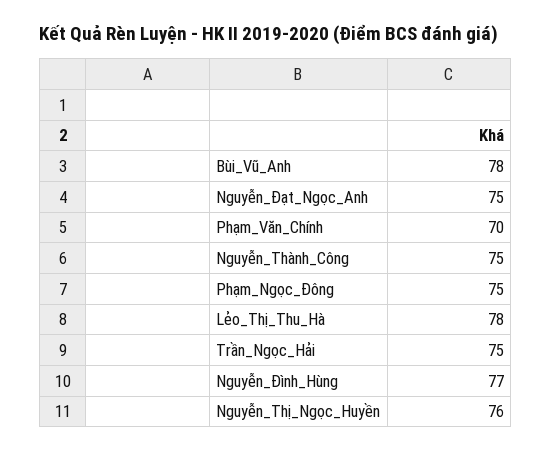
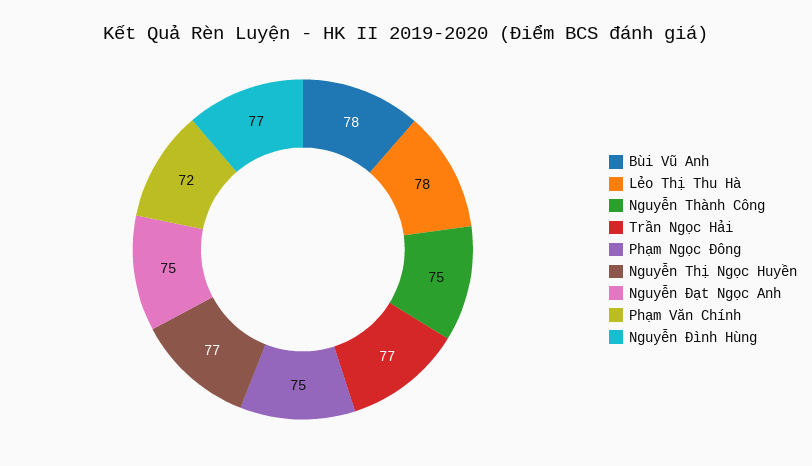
Phạm_Văn_Chính: 70 -> 72
Trần_Ngọc_Hải: 75 -> 77
Nguyễn_Thị_Ngọc_Huyền: 76 -> 77

